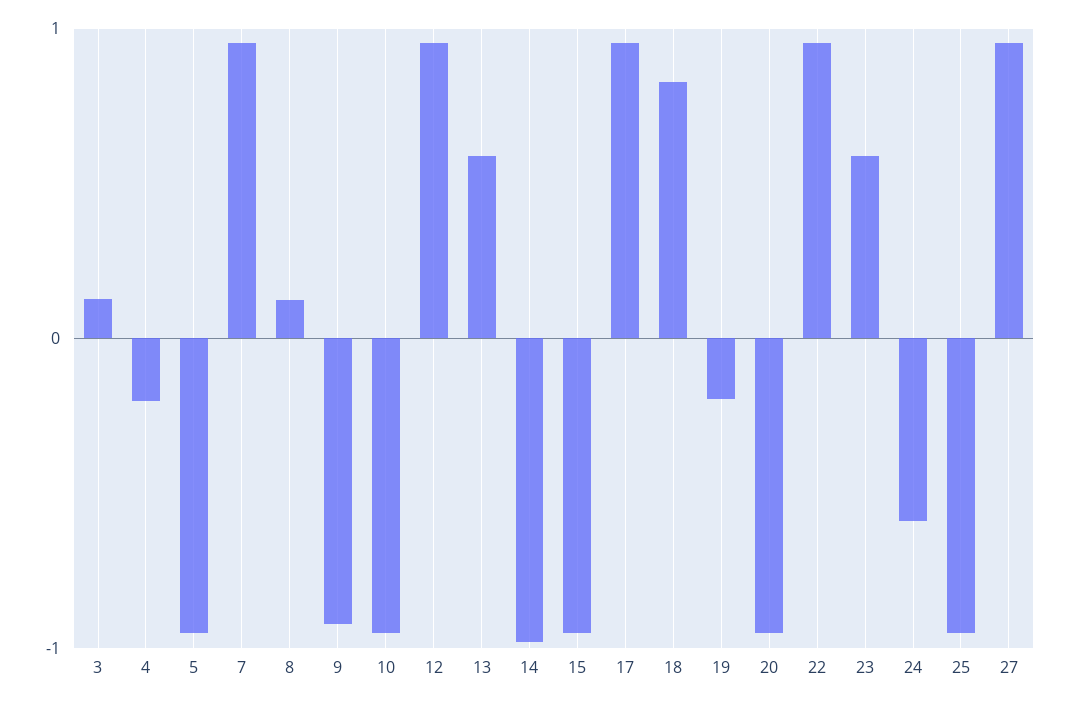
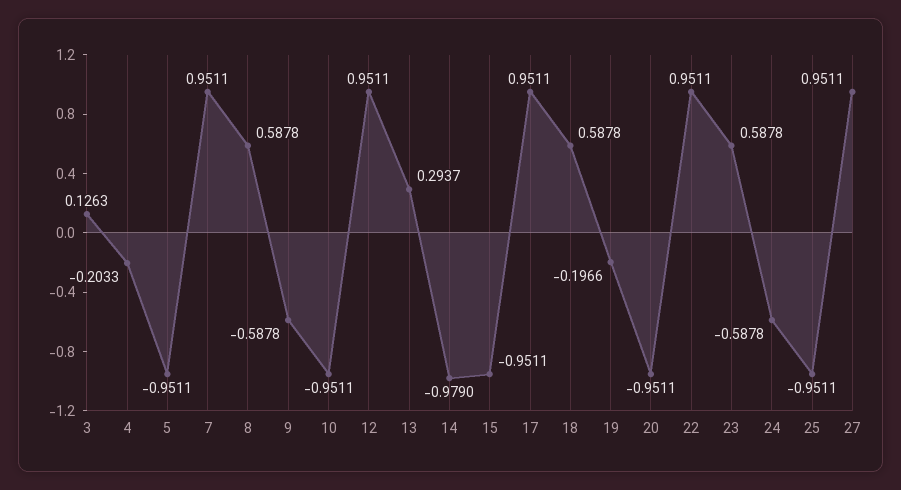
8: 0.1 -> 0.5878
9: -0.9 -> -0.5878
13: 0.6 -> 0.2937
18: 0.8 -> 0.5878

